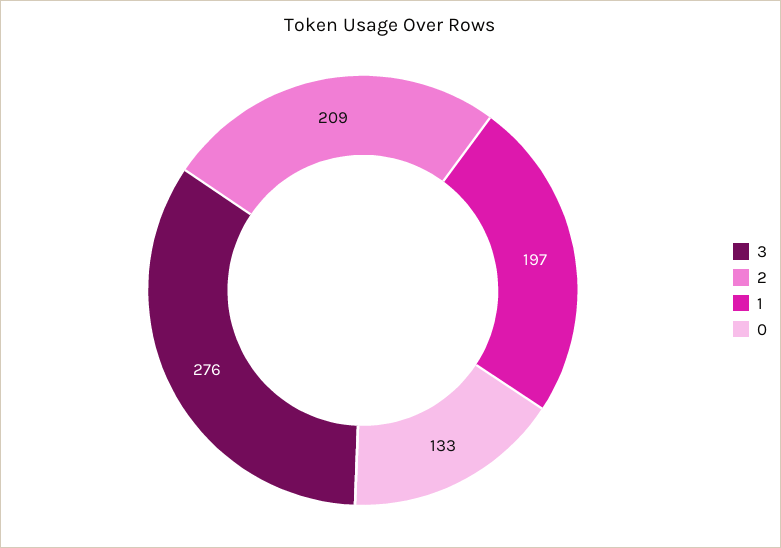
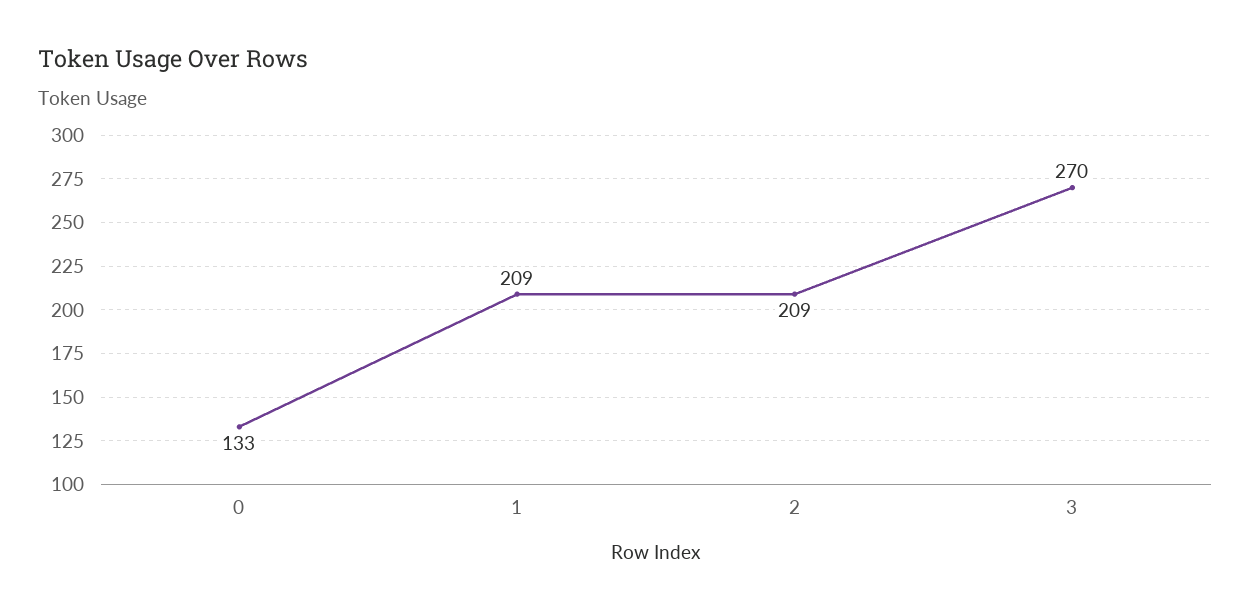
3: 276 -> 270
1: 197 -> 209

